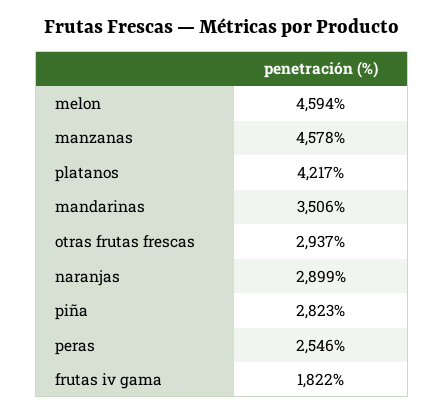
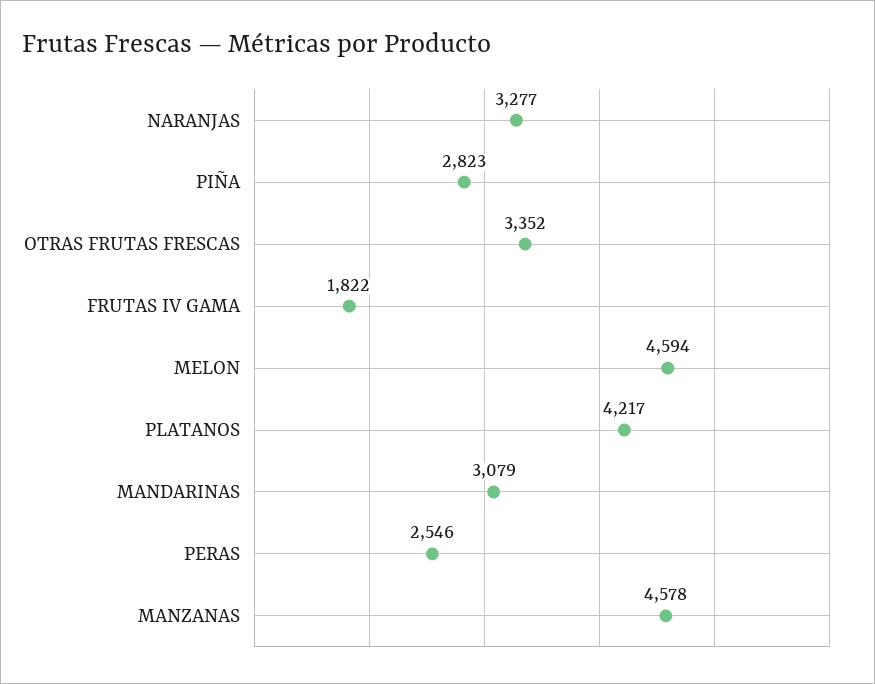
mandarinas: 3506 -> 3079
otras frutas frescas: 2937 -> 3352
naranjas: 2899 -> 3277

